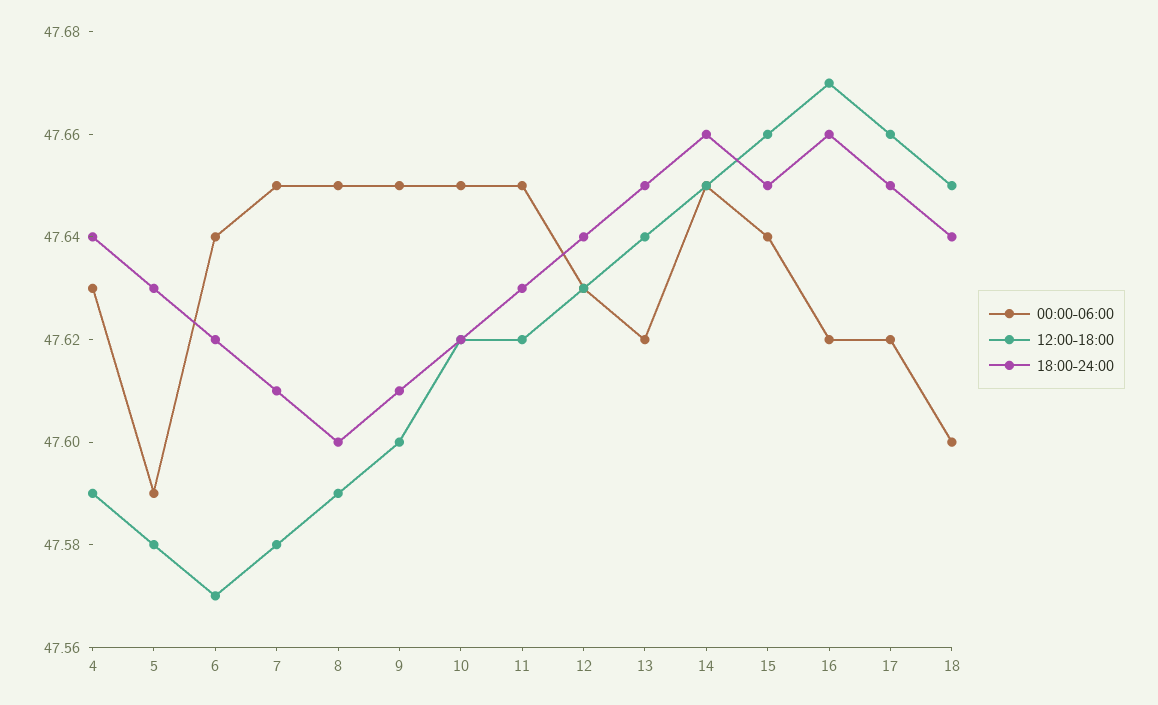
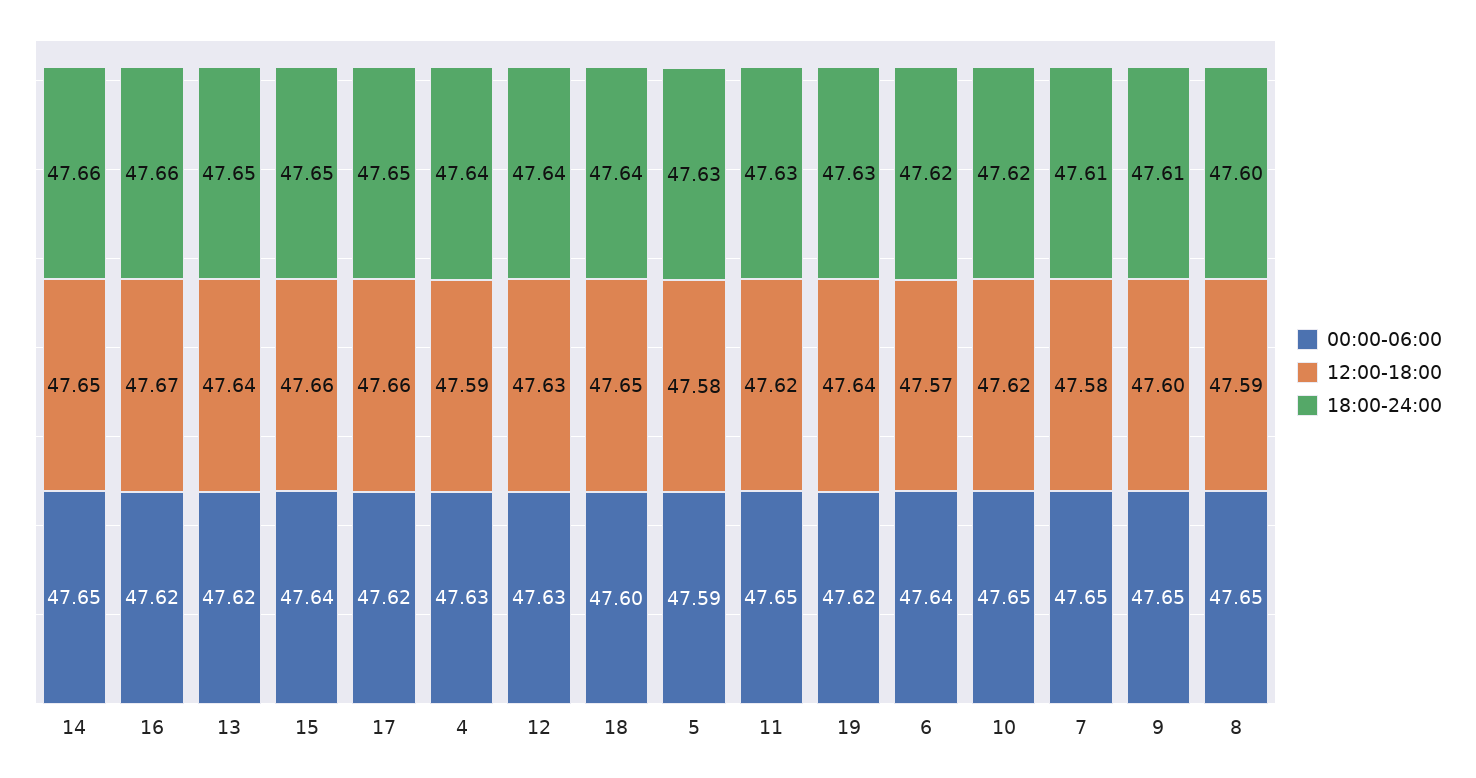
00:00-06:00, 19: none -> 47.62
12:00-18:00, 19: none -> 47.64
18:00-24:00, 19: none -> 47.63

